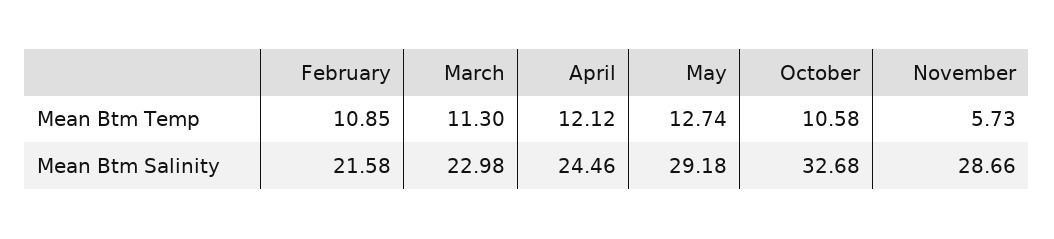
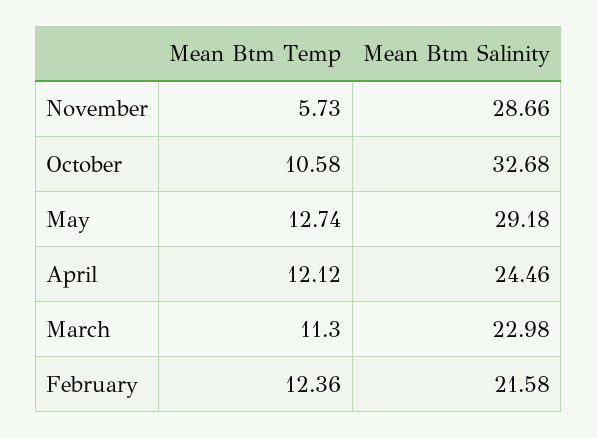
February, Mean Btm Temp: 10.85 -> 12.36

